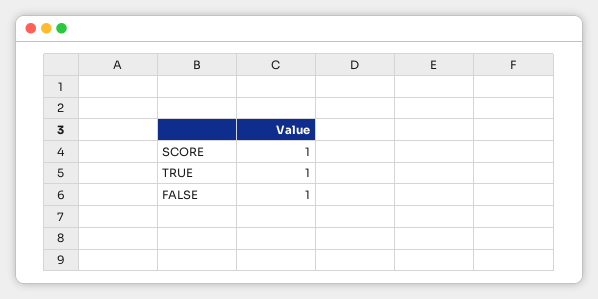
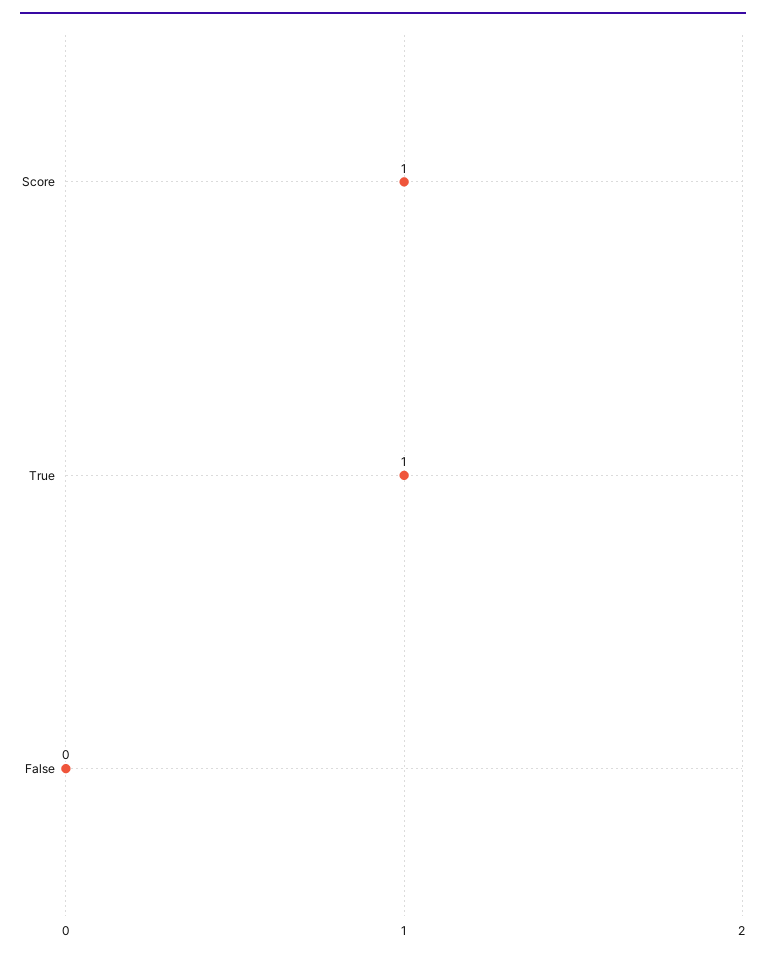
FALSE: 1 -> 0

